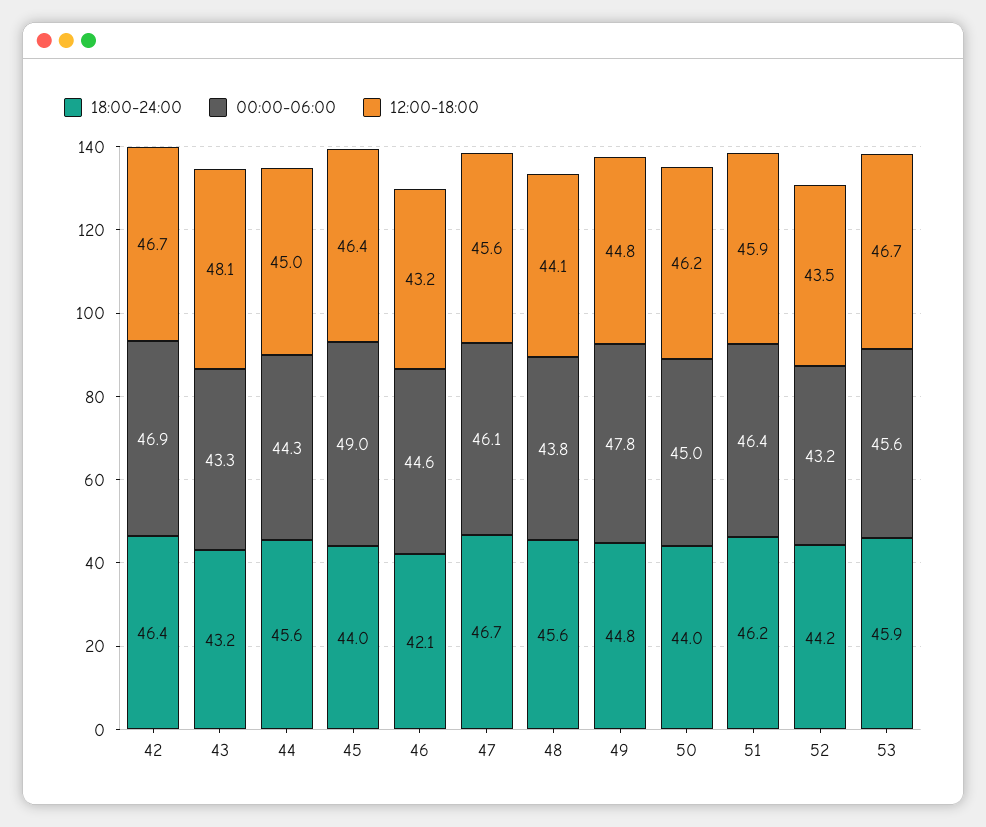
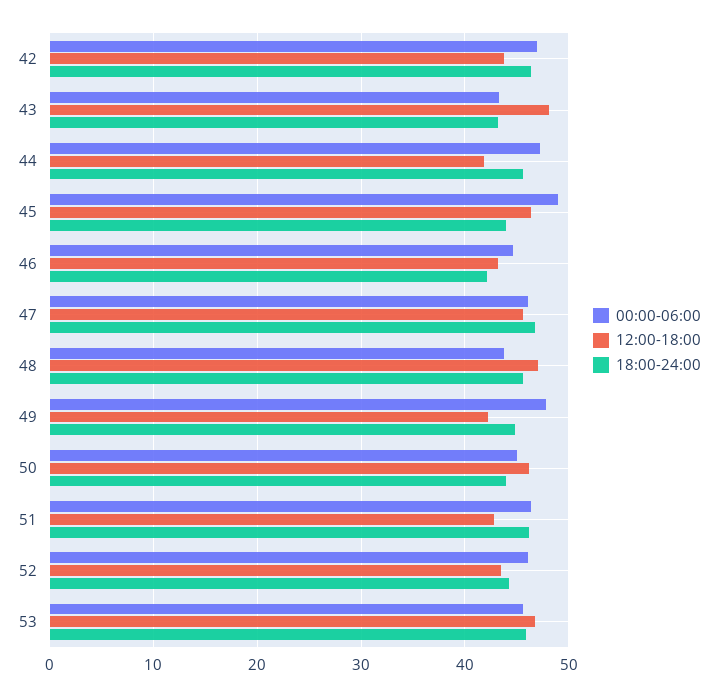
12:00-18:00, 42: 46.7 -> 44
00:00-06:00, 44: 44.3 -> 47
12:00-18:00, 44: 45 -> 42
12:00-18:00, 48: 44.1 -> 47
12:00-18:00, 49: 44.8 -> 42
12:00-18:00, 51: 45.9 -> 43
00:00-06:00, 52: 43.2 -> 46

